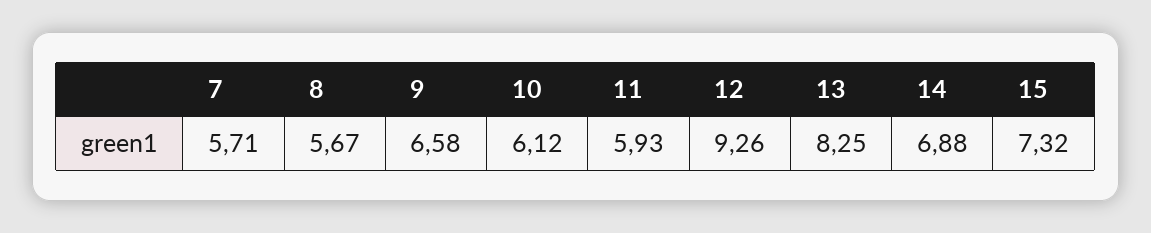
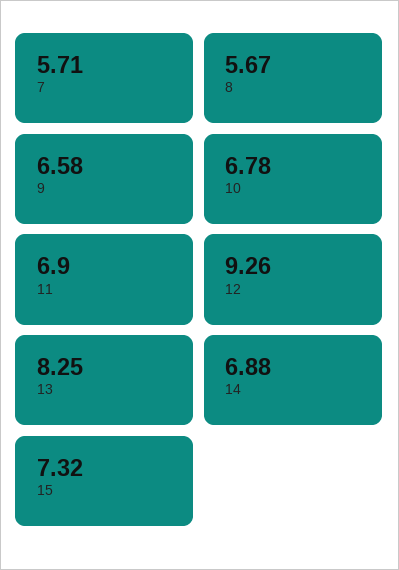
10: 6.12 -> 6.78
11: 5.93 -> 6.9

